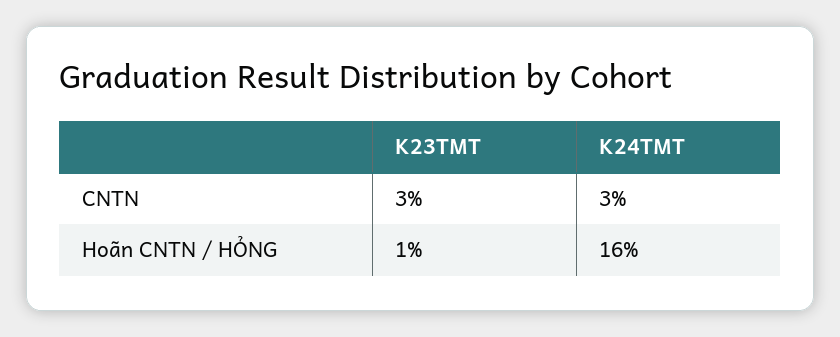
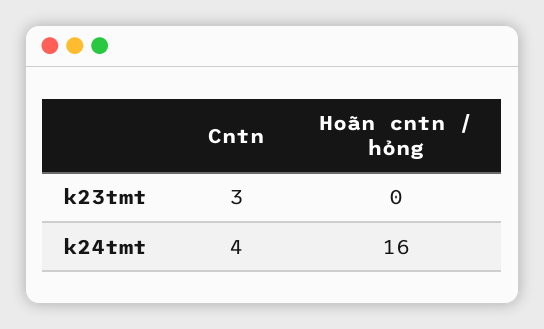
K24TMT, CNTN: 3 -> 4
K23TMT, Hoãn CNTN / HỎNG: 1 -> 0

